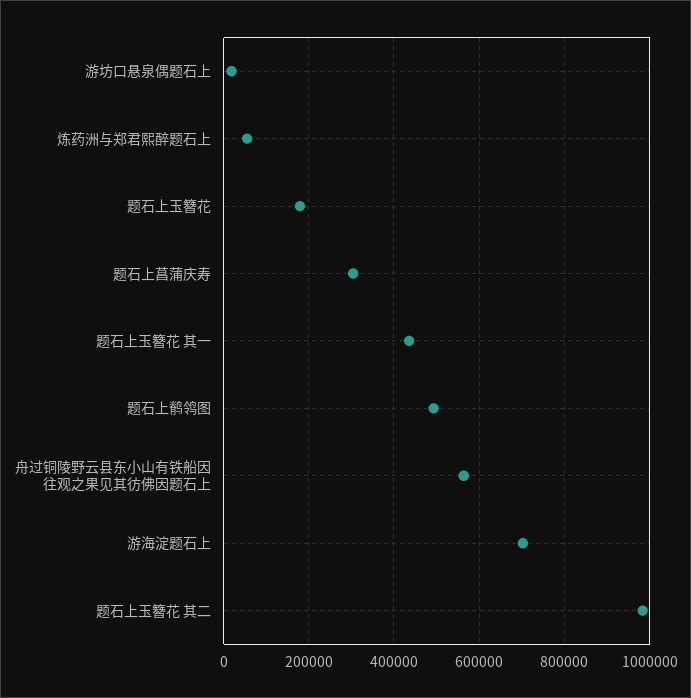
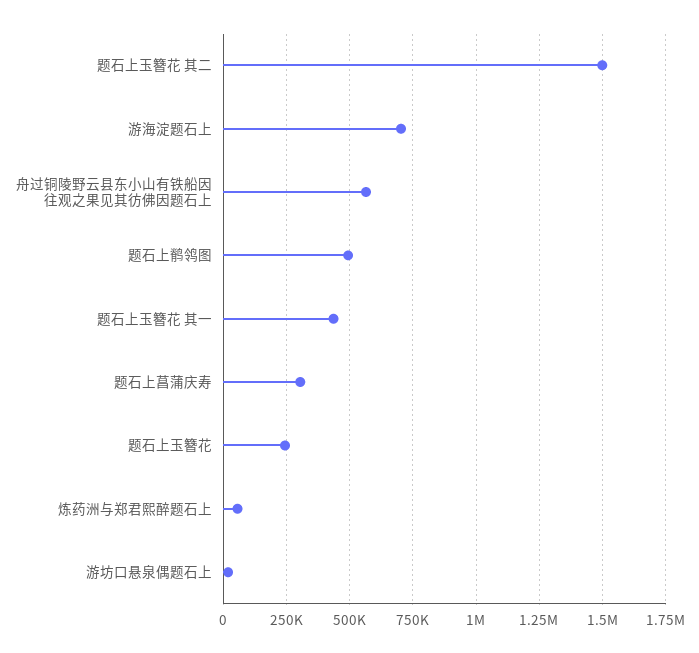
题石上玉簪花: 180000 -> 250000
题石上玉簪花 其二: 980000 -> 1500000

